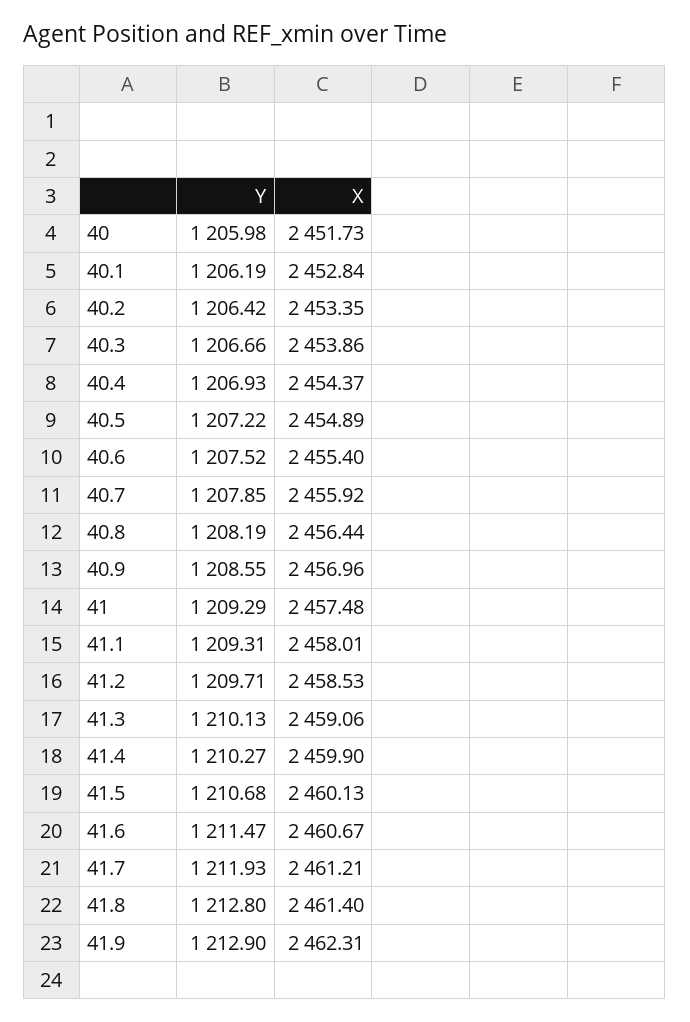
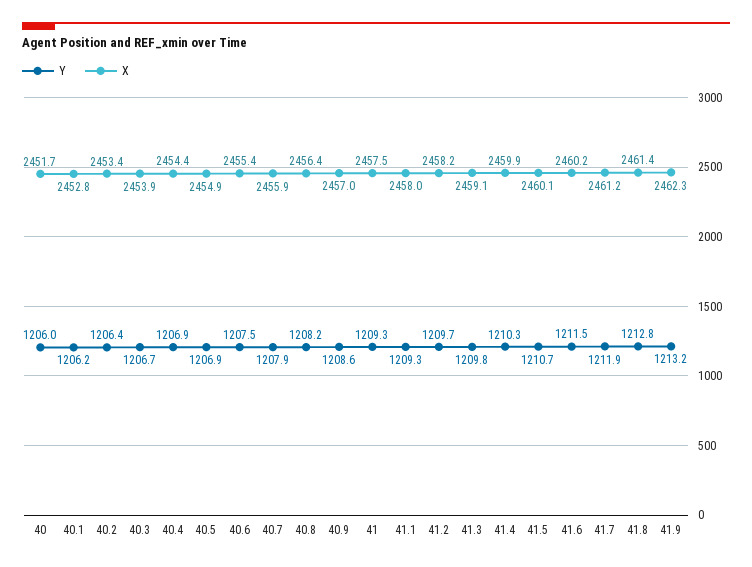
Y, 40.5: 1207.22 -> 1206.9
X, 41.2: 2458.53 -> 2458.2
Y, 41.3: 1210.13 -> 1209.8
X, 41.6: 2460.67 -> 2460.2
Y, 41.9: 1212.9 -> 1213.2

